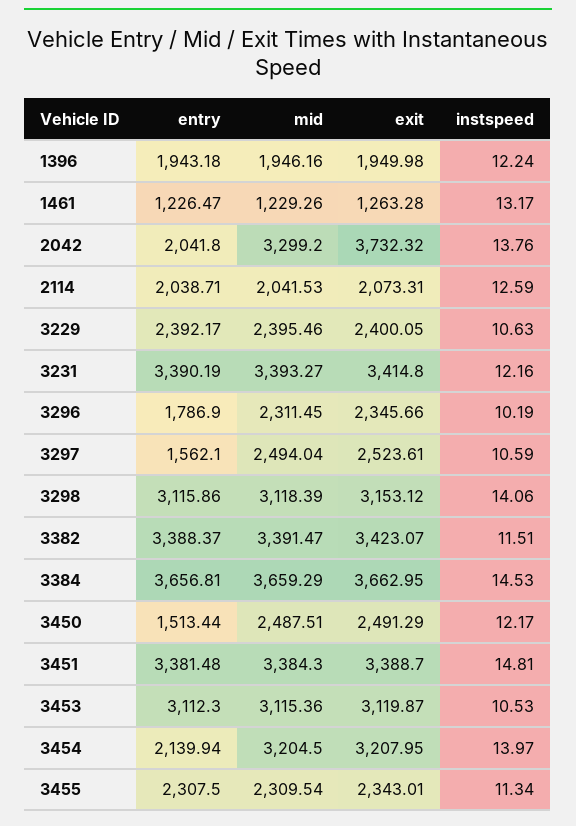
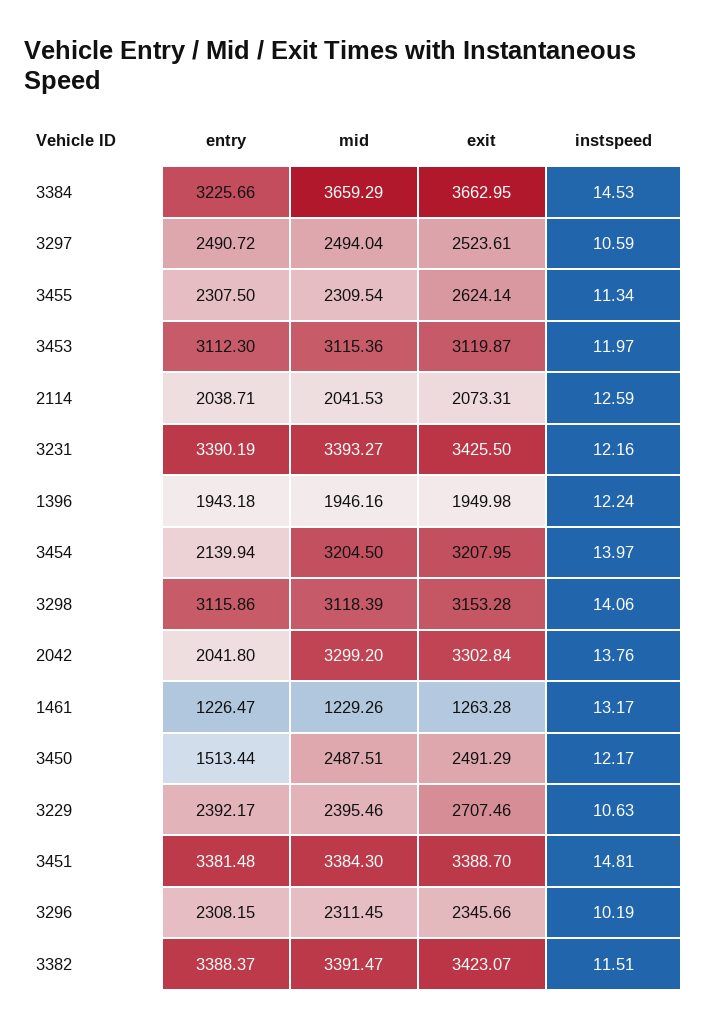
exit, 2042: 3732.32 -> 3302.84
exit, 3229: 2400.05 -> 2707.46
exit, 3231: 3414.8 -> 3425.5
entry, 3296: 1786.9 -> 2308.15
entry, 3297: 1562.1 -> 2490.72
exit, 3298: 3153.12 -> 3153.28
entry, 3384: 3656.81 -> 3225.66
instspeed, 3453: 10.53 -> 11.97
exit, 3455: 2343.01 -> 2624.14

